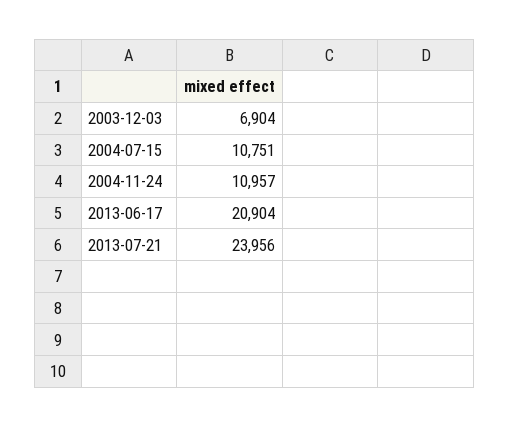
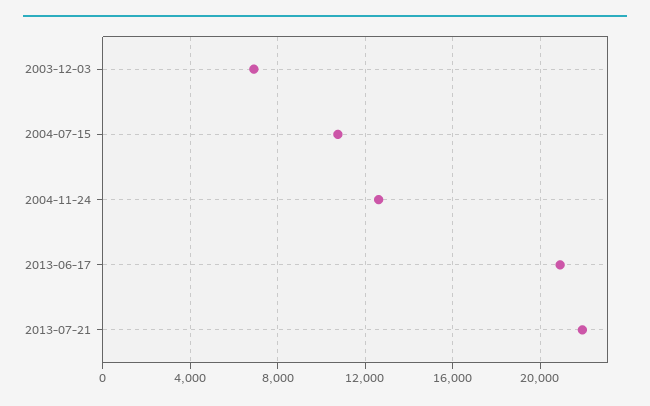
2004-11-24: 10957 -> 12500
2013-07-21: 23956 -> 22000

